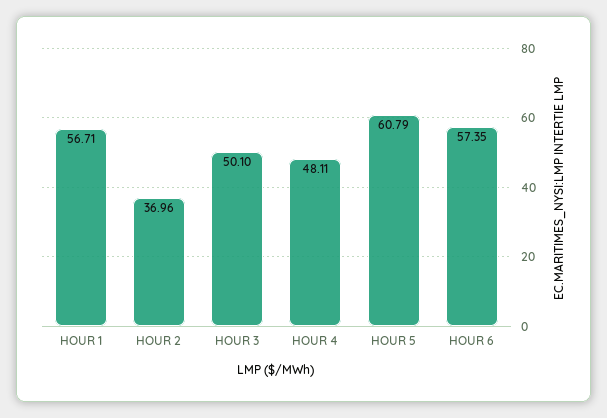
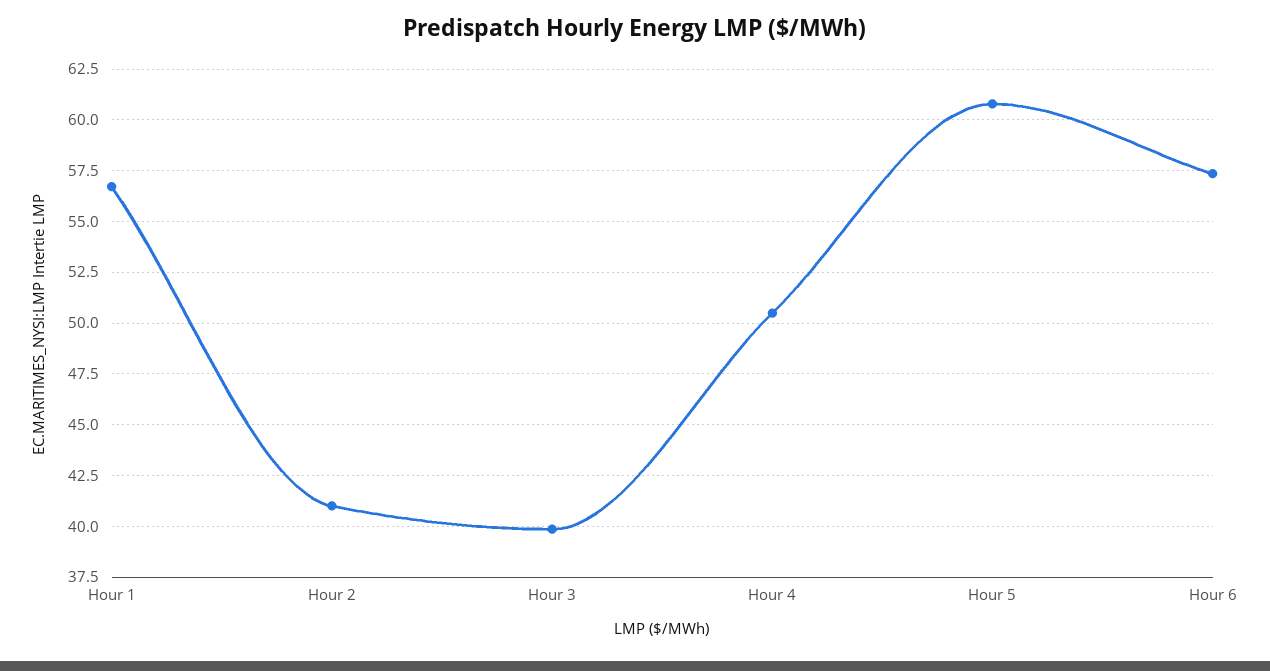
HOUR 2: 36.96 -> 41
HOUR 3: 50.1 -> 40
HOUR 4: 48.11 -> 50.5

